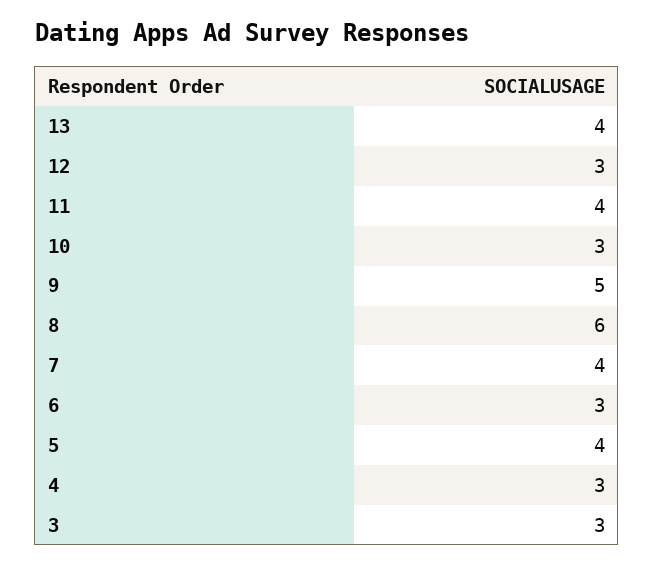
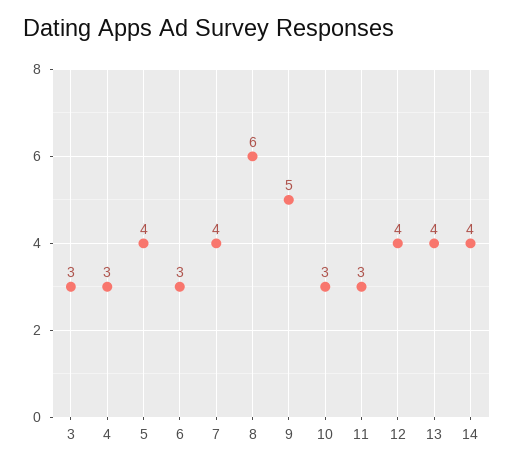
12: 3 -> 4
11: 4 -> 3
14: none -> 4

